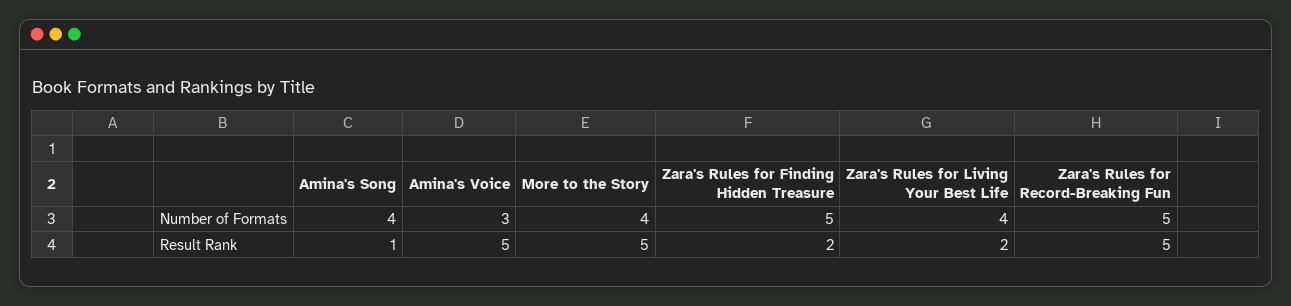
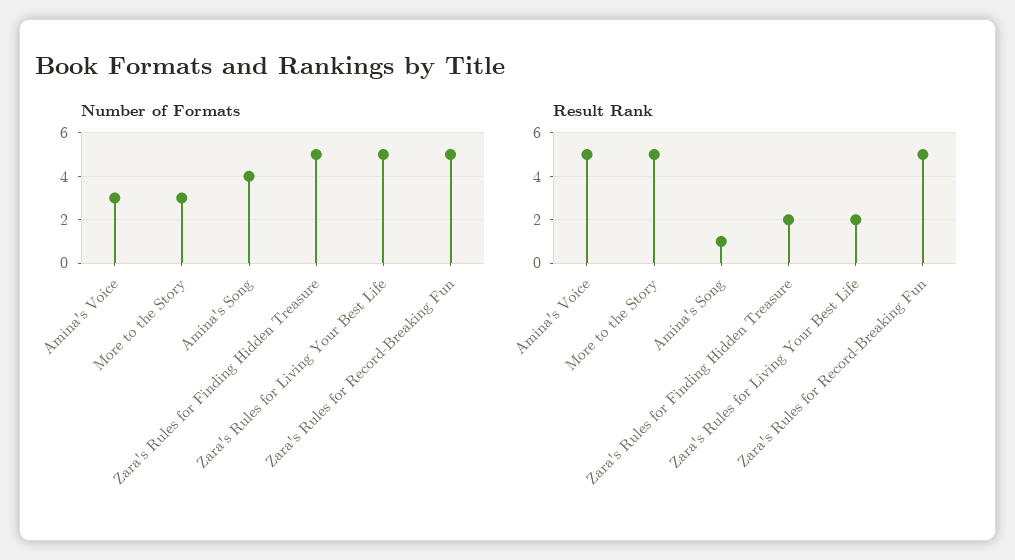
Number of Formats, More to the Story: 4 -> 3
Number of Formats, Zara's Rules for Living Your Best Life: 4 -> 5

